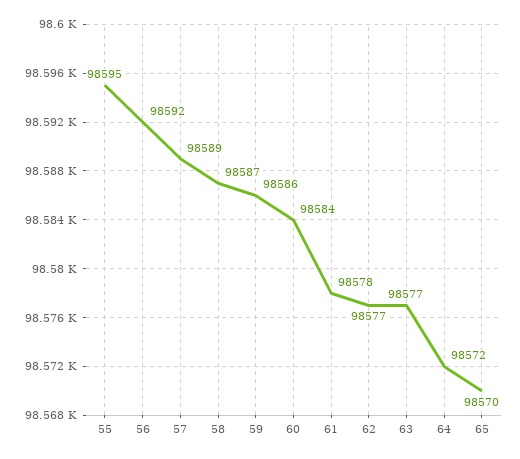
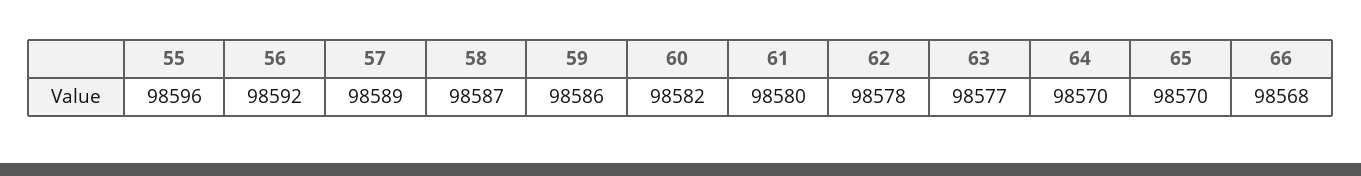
55: 98595 -> 98596
60: 98584 -> 98582
61: 98578 -> 98580
62: 98577 -> 98578
64: 98572 -> 98570
66: none -> 98568

